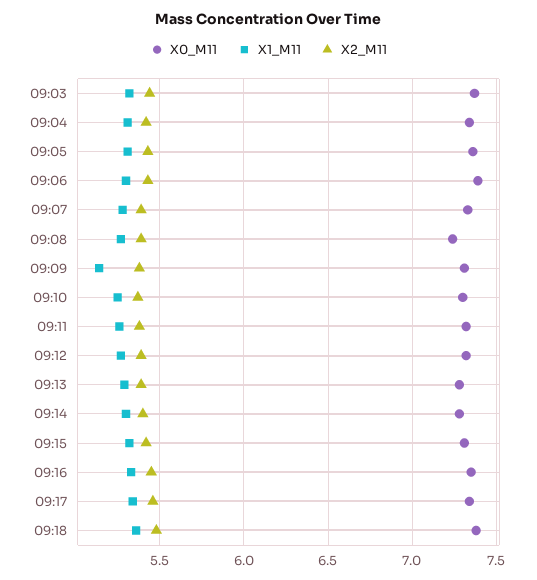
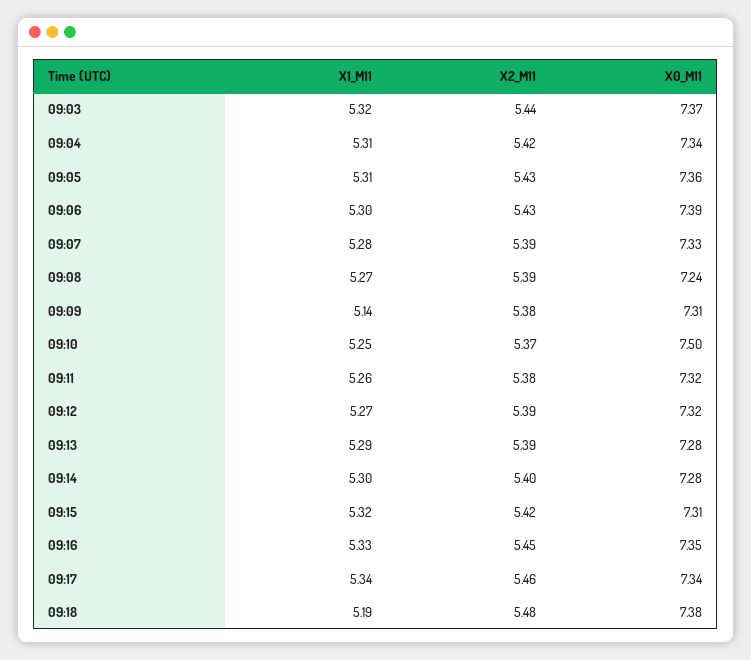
X0_M11, 09:10: 7.3 -> 7.5
X1_M11, 09:18: 5.35 -> 5.19

